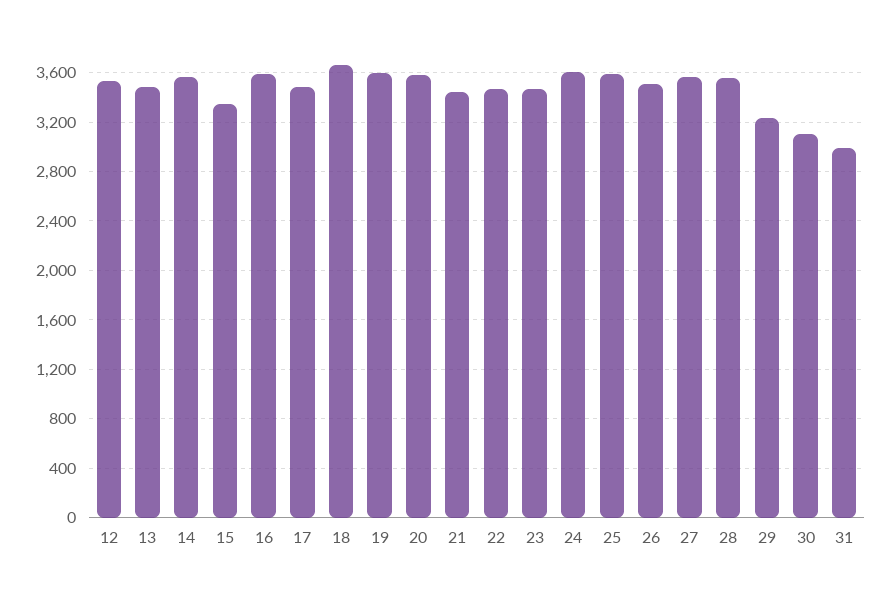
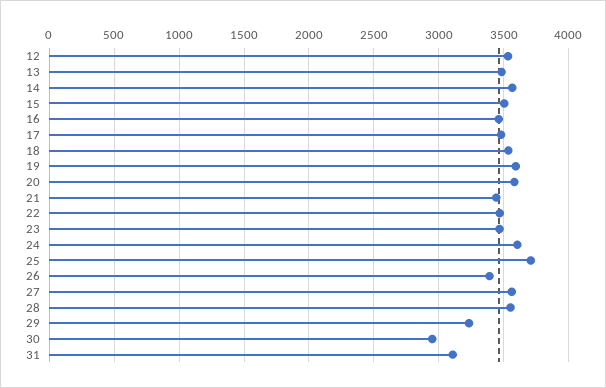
15: 3350 -> 3500
16: 3600 -> 3450
18: 3650 -> 3550
25: 3600 -> 3700
26: 3500 -> 3400
30: 3100 -> 2950
31: 3000 -> 3100

